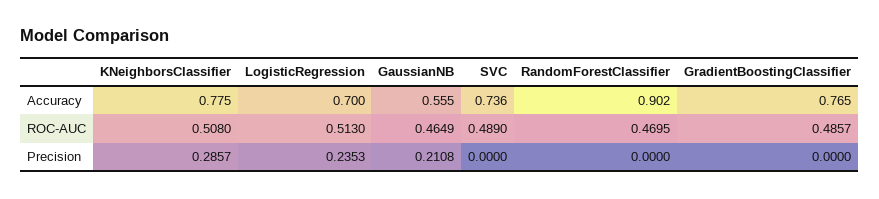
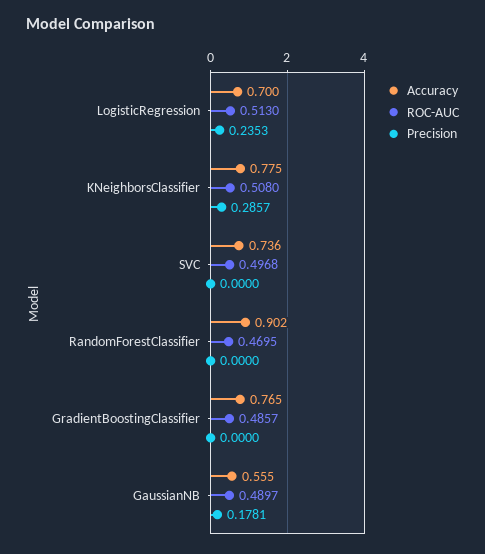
ROC-AUC, GaussianNB: 0.4649 -> 0.4897
ROC-AUC, SVC: 0.489 -> 0.4968
Precision, GaussianNB: 0.2108 -> 0.1781

